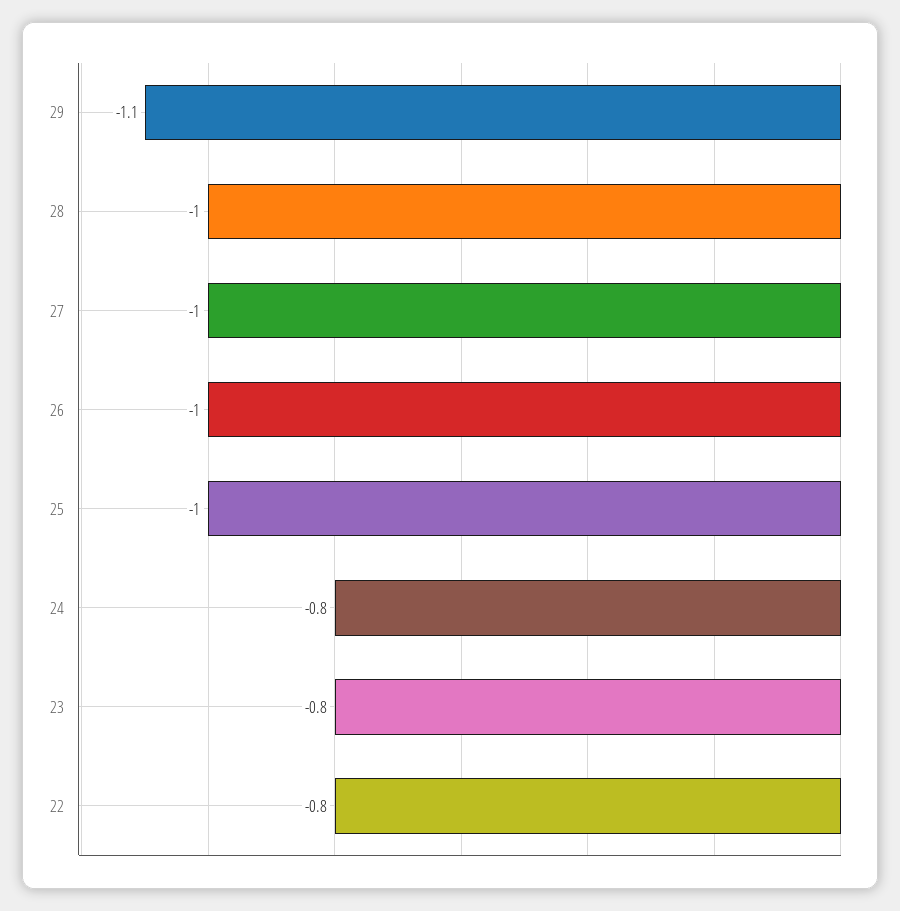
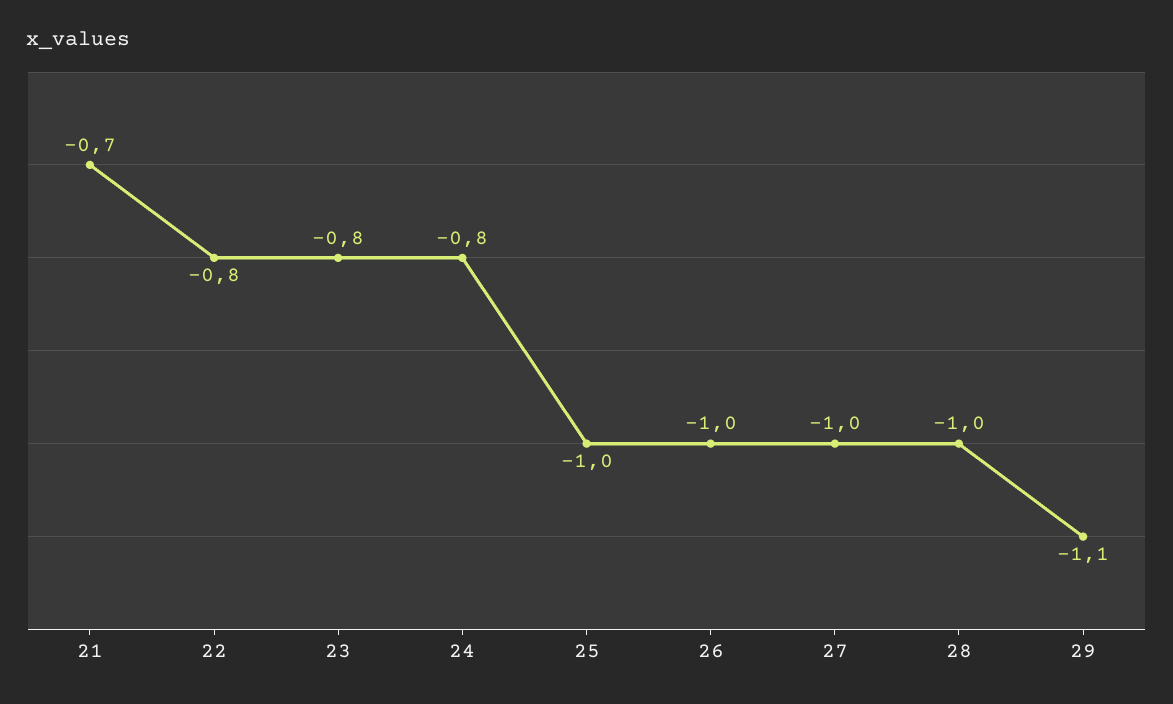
21: none -> -0.7

